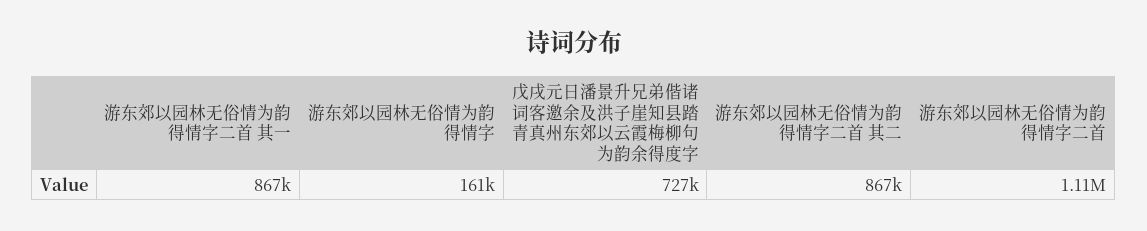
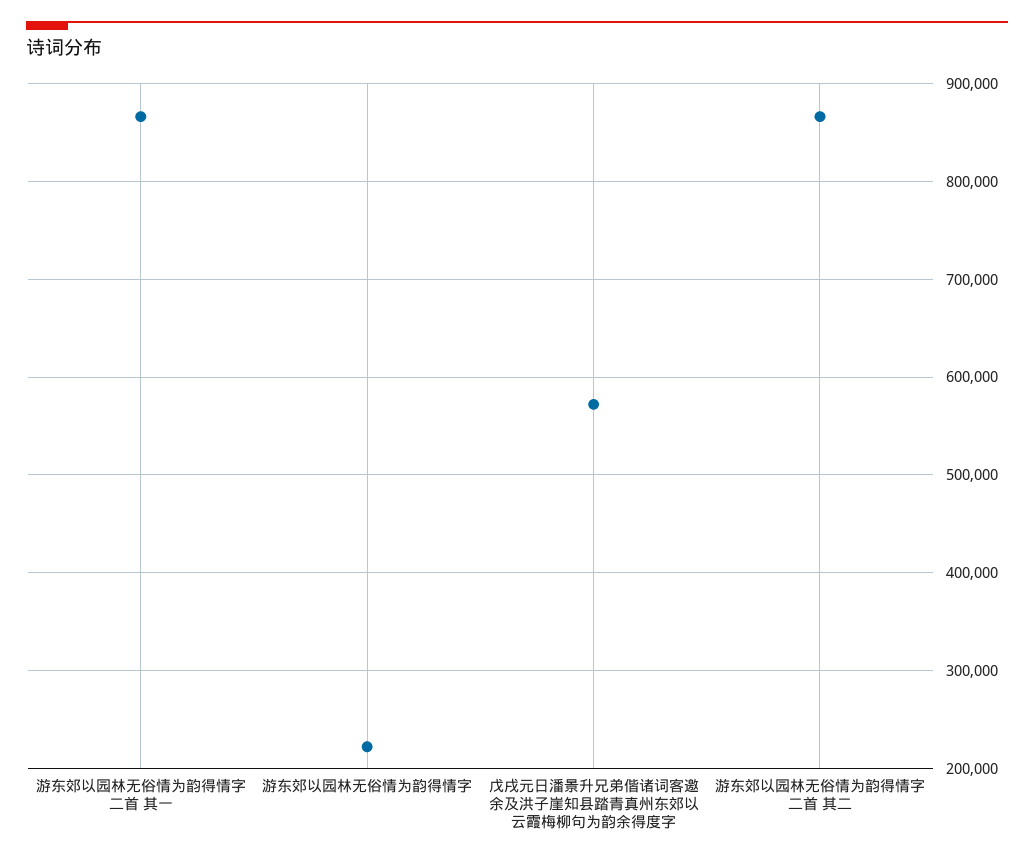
游东郊以园林无俗情为韵得情字: 161000 -> 220000
戊戌元日潘景升兄弟偕诸词客邀余及洪子崖知县踏青真州东郊以云霞梅柳句为韵余得度字: 727000 -> 570000
游东郊以园林无俗情为韵得情字二首: 1110000 -> none

